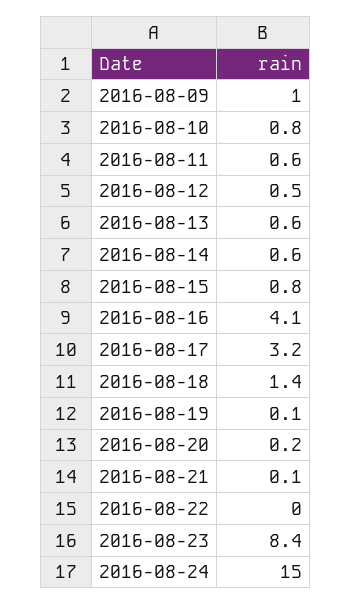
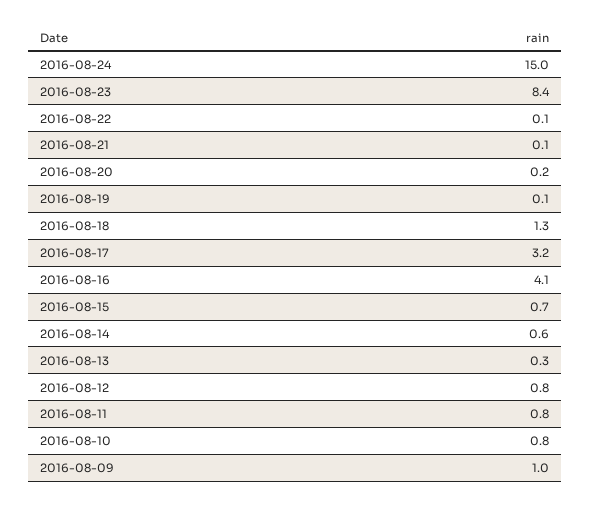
2016-08-11: 0.6 -> 0.8
2016-08-12: 0.5 -> 0.8
2016-08-13: 0.6 -> 0.3
2016-08-15: 0.8 -> 0.7
2016-08-18: 1.4 -> 1.3
2016-08-22: 0 -> 0.1

